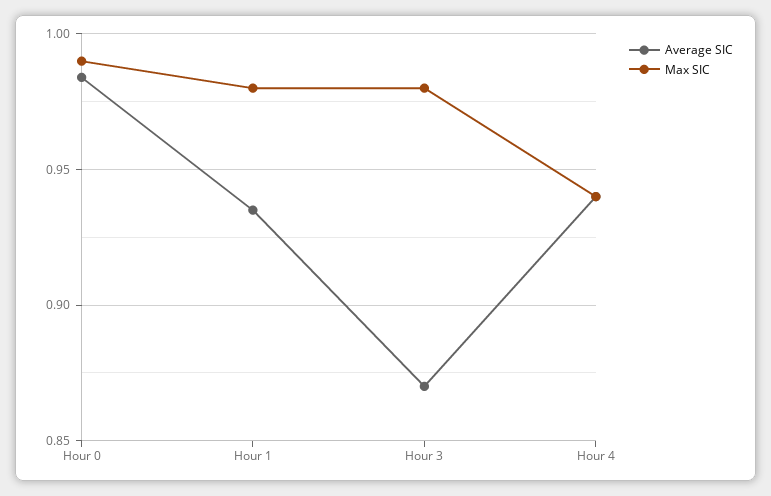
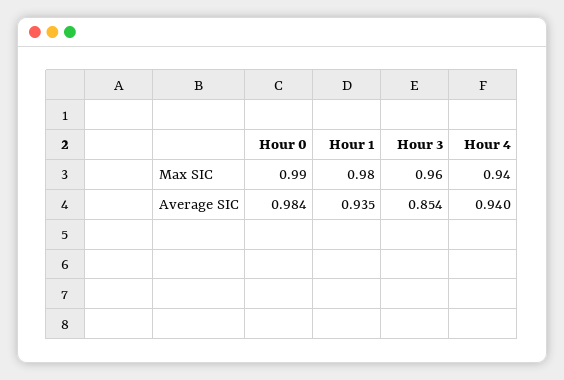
Average SIC, Hour 3: 0.87 -> 0.854
Max SIC, Hour 3: 0.98 -> 0.96

